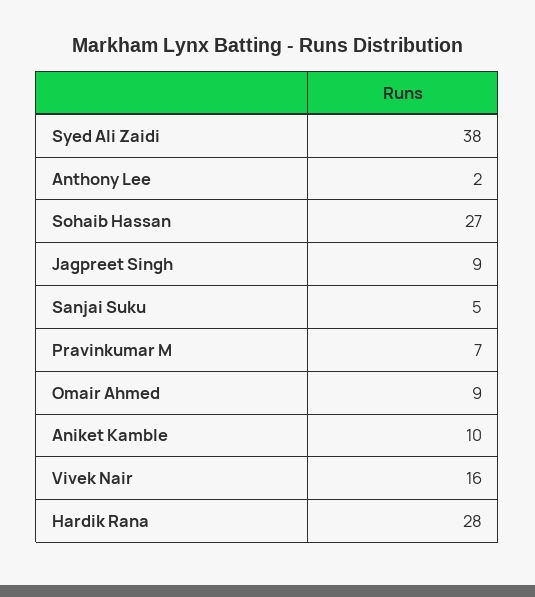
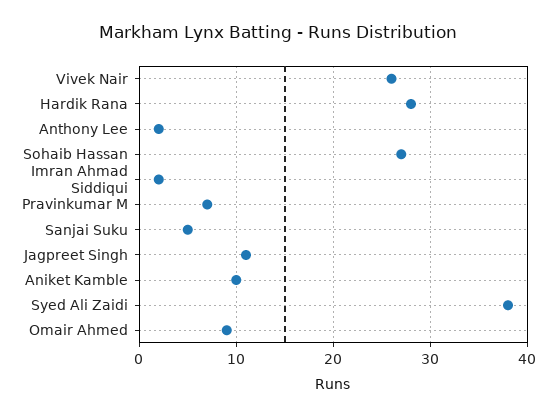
Jagpreet Singh: 9 -> 11
Vivek Nair: 16 -> 26
Imran Ahmad Siddiqui: none -> 2

